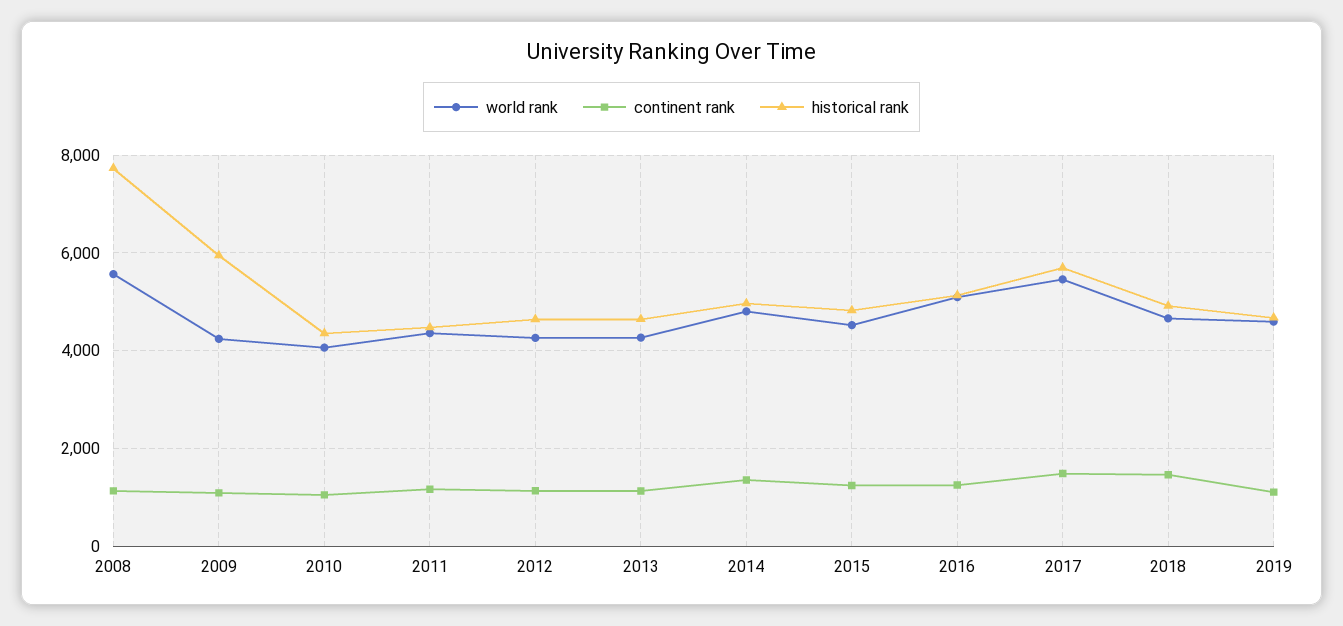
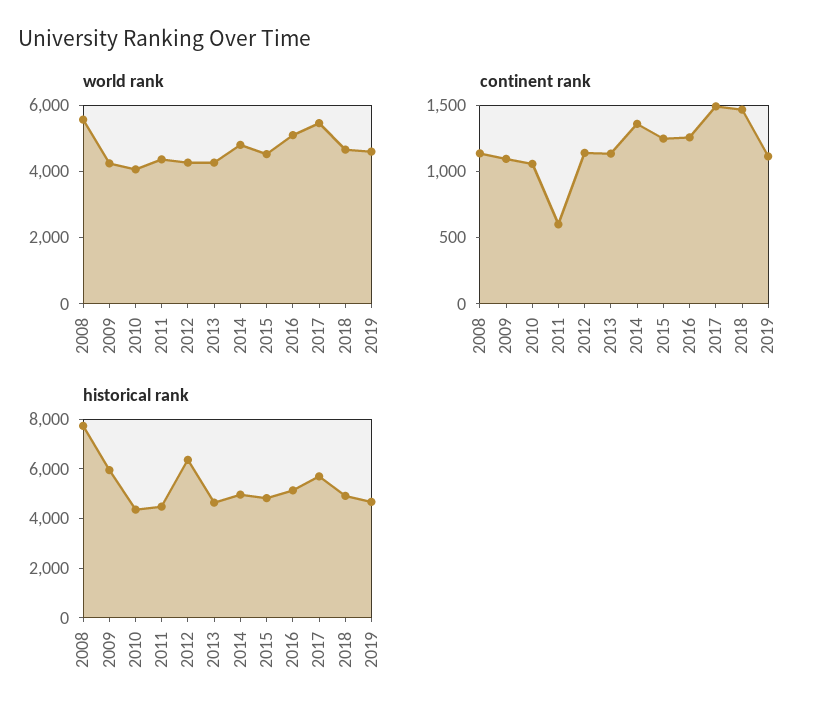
continent rank, 2011: 1200 -> 600
historical rank, 2012: 4600 -> 6500

